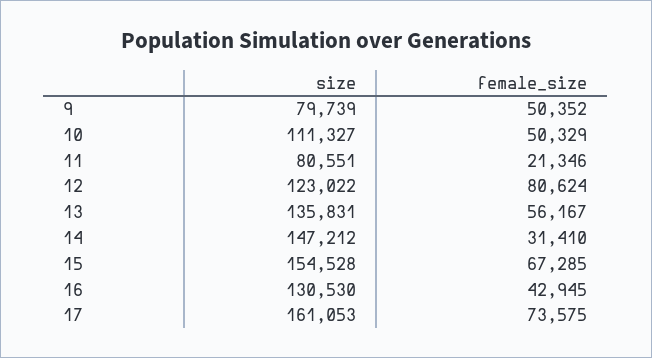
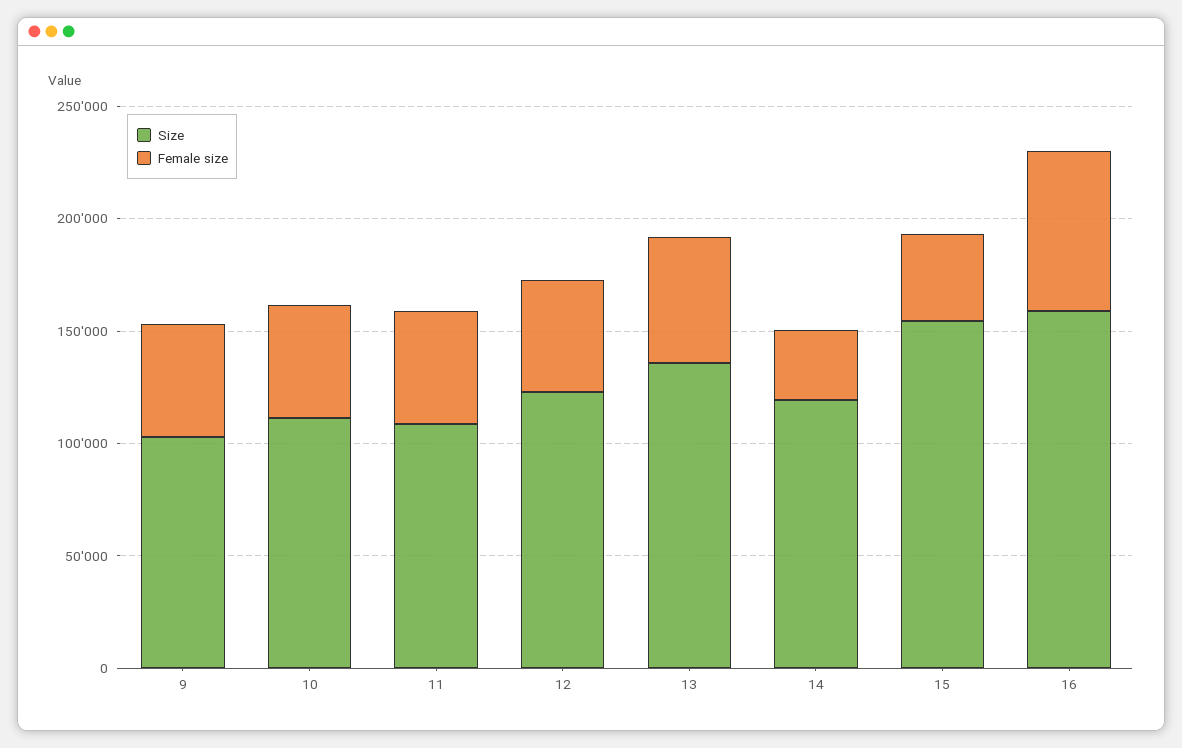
size, 9: 79739 -> 100000
size, 11: 80551 -> 110000
female_size, 11: 21346 -> 50000
female_size, 12: 80624 -> 50000
size, 14: 147212 -> 120000
female_size, 15: 67285 -> 40000
size, 16: 130530 -> 160000
female_size, 16: 42945 -> 70000
size, 17: 161053 -> none
female_size, 17: 73575 -> none

